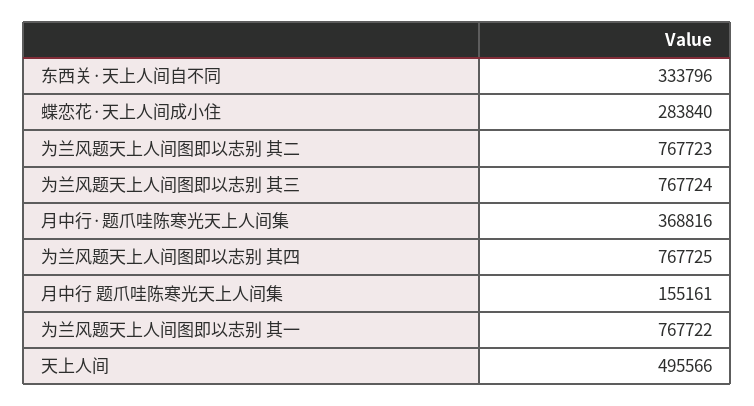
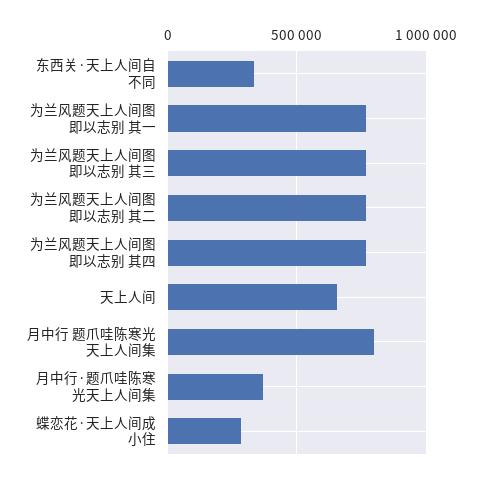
月中行 题爪哇陈寒光天上人间集: 155161 -> 800000
天上人间: 495566 -> 650000

